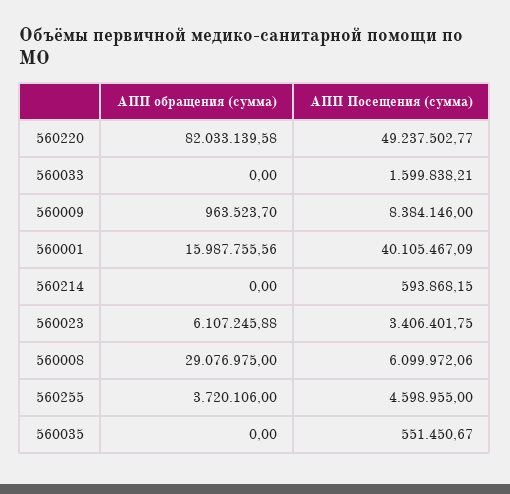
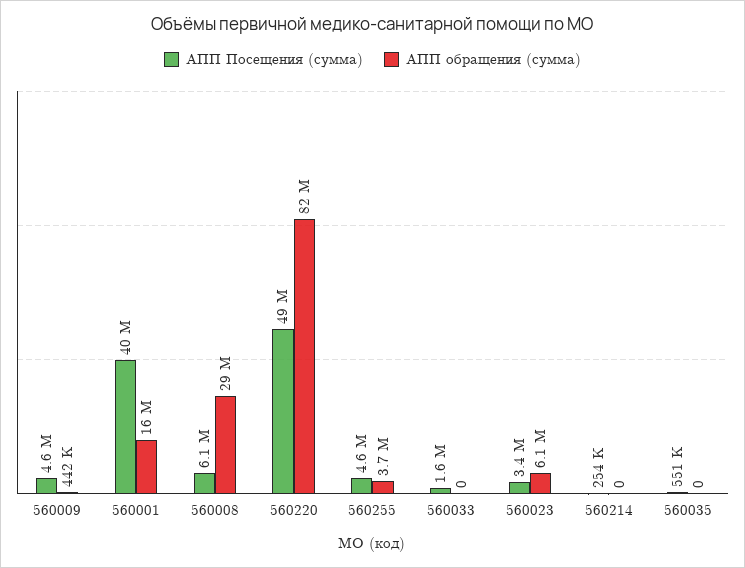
АПП обращения (сумма), 560009: 963523.7 -> 442000
АПП Посещения (сумма), 560009: 8384146 -> 4600000
АПП Посещения (сумма), 560214: 593868.15 -> 254000

